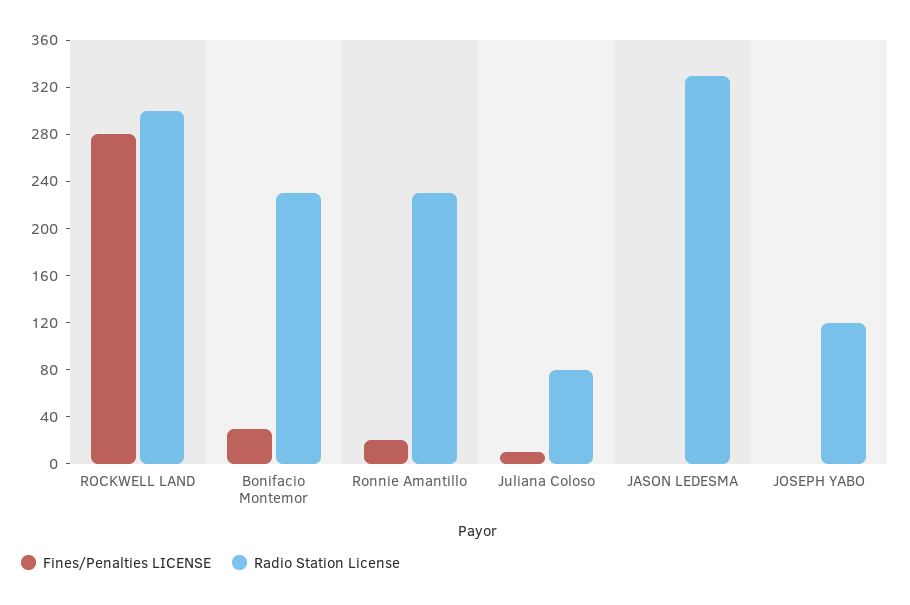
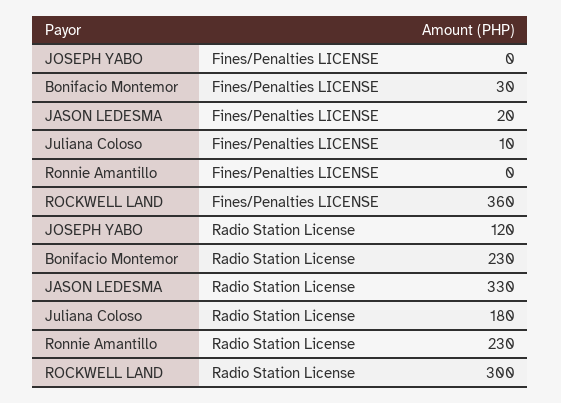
Fines/Penalties LICENSE, ROCKWELL LAND: 280 -> 360
Fines/Penalties LICENSE, Ronnie Amantillo: 20 -> 0
Radio Station License, Juliana Coloso: 80 -> 180
Fines/Penalties LICENSE, JASON LEDESMA: 0 -> 20

